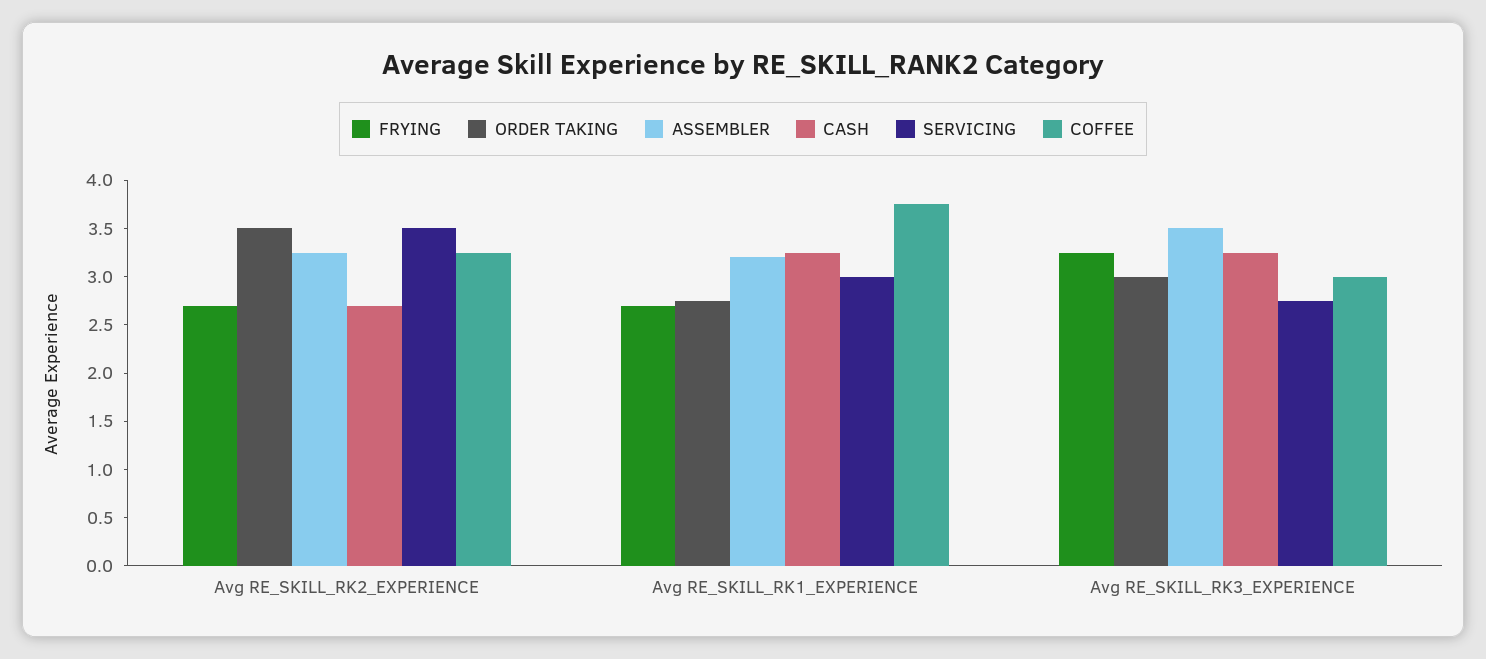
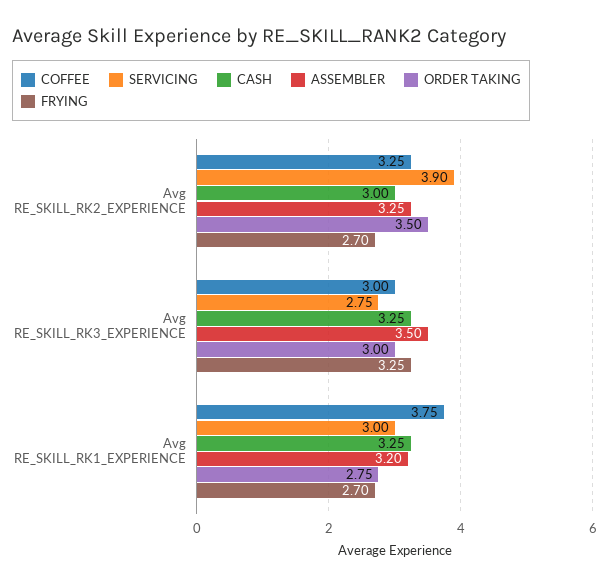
CASH, Avg RE_SKILL_RK2_EXPERIENCE: 2.7 -> 3
SERVICING, Avg RE_SKILL_RK2_EXPERIENCE: 3.5 -> 3.9

